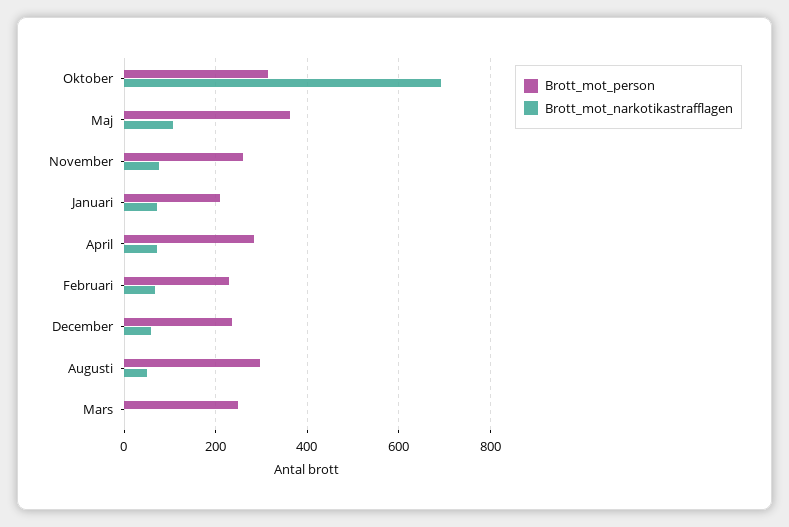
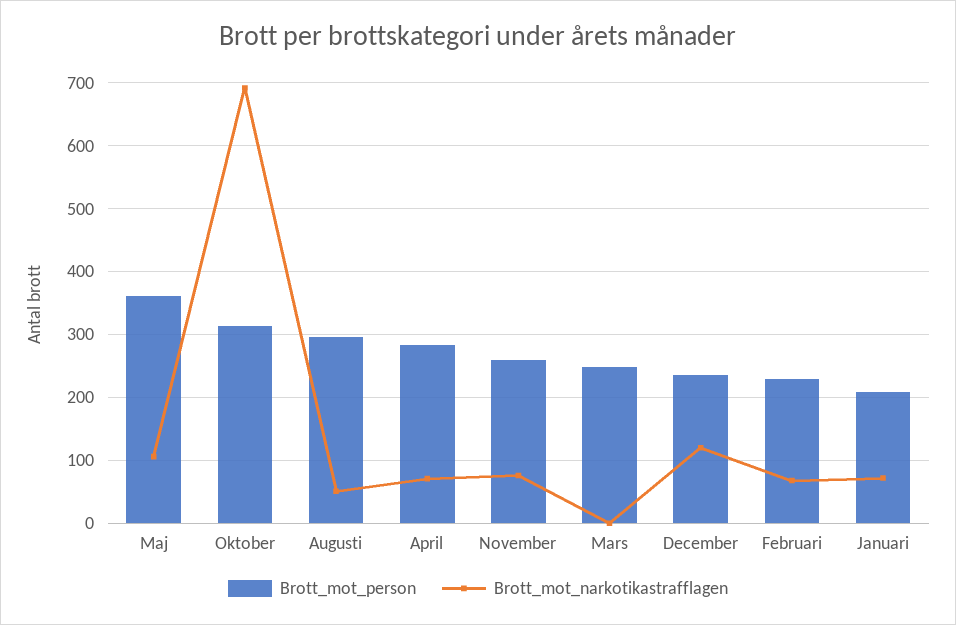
Brott_mot_narkotikastrafflagen, December: 60 -> 120

